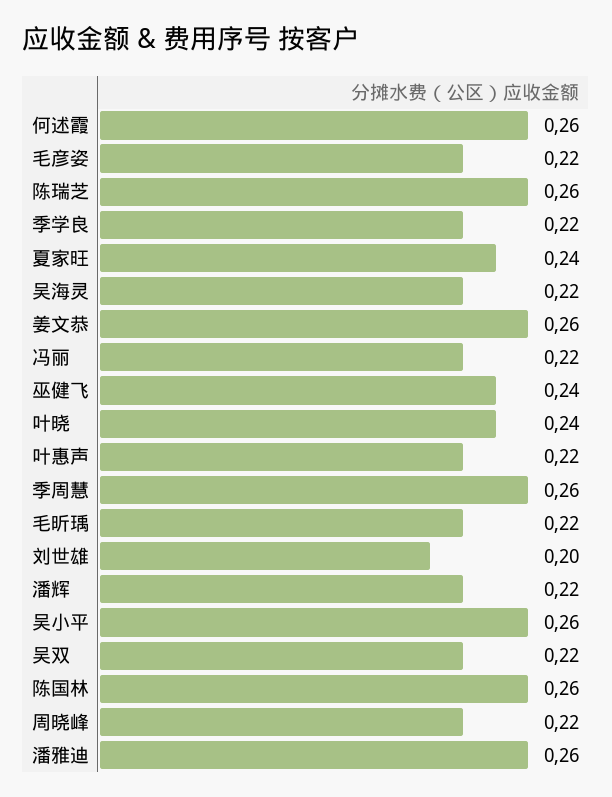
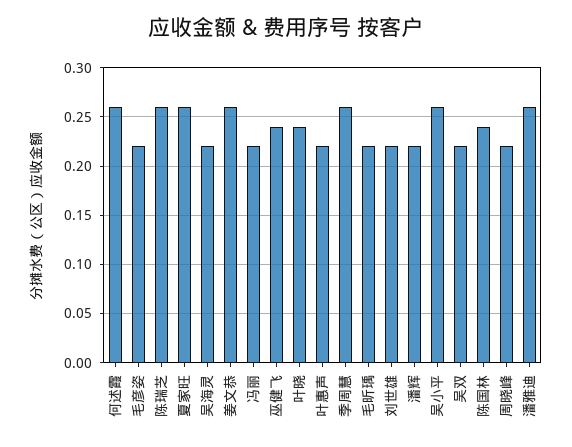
季学良: 0.22 -> none
夏家旺: 0.24 -> 0.26
刘世雄: 0.2 -> 0.22
陈国林: 0.26 -> 0.24

